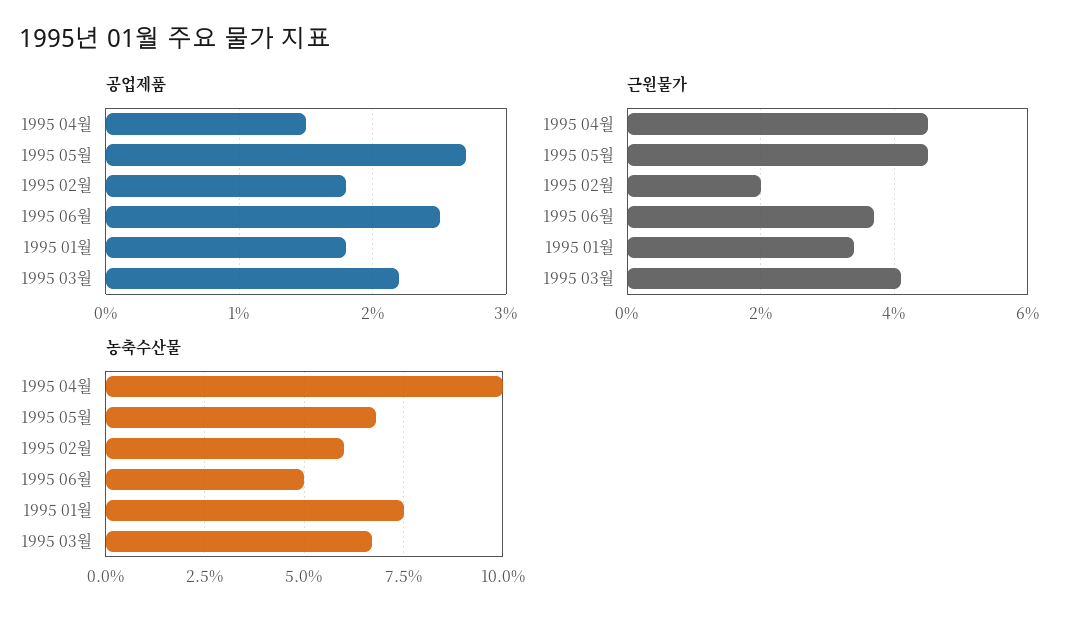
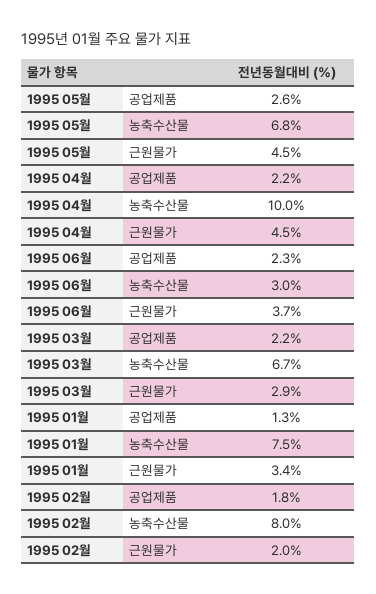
공업제품, 1995 04월: 1.5 -> 2.2
공업제품, 1995 05월: 2.7 -> 2.6
공업제품, 1995 06월: 2.5 -> 2.3
공업제품, 1995 01월: 1.8 -> 1.3
근원물가, 1995 03월: 4 -> 2.9
농축수산물, 1995 02월: 6 -> 8
농축수산물, 1995 06월: 5 -> 3

